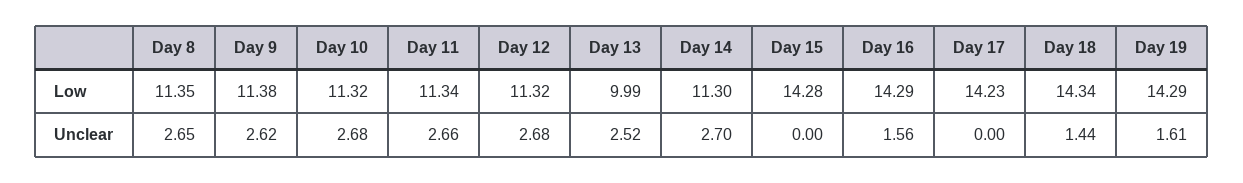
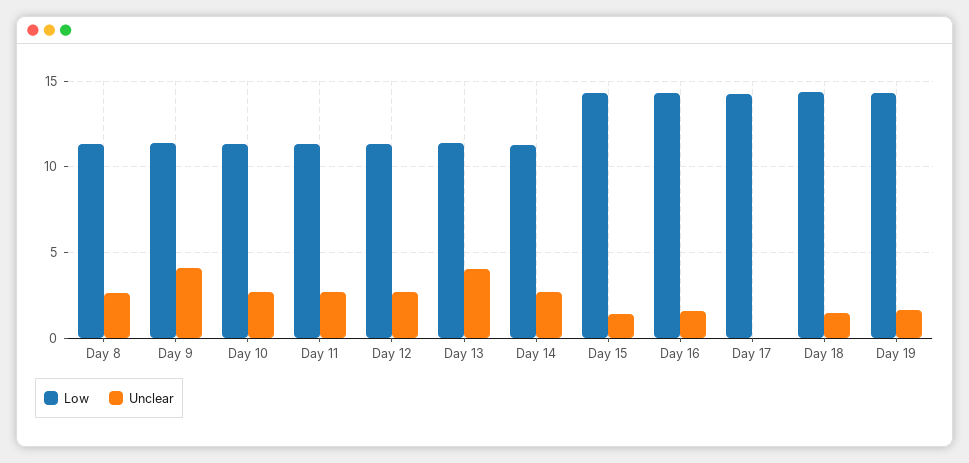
Low, Day 13: 9.99 -> 11.5
Unclear, Day 9: 2.62 -> 4
Unclear, Day 13: 2.52 -> 4
Unclear, Day 15: 0 -> 1.5

